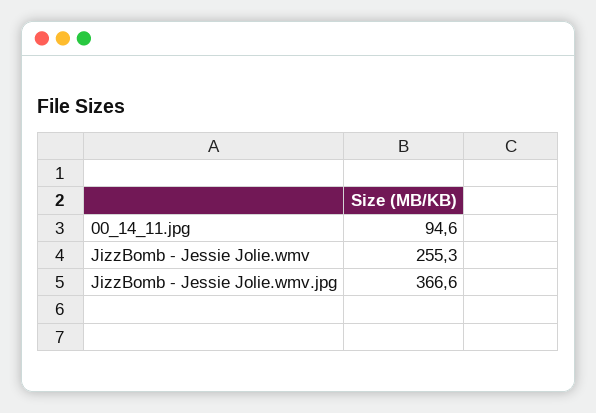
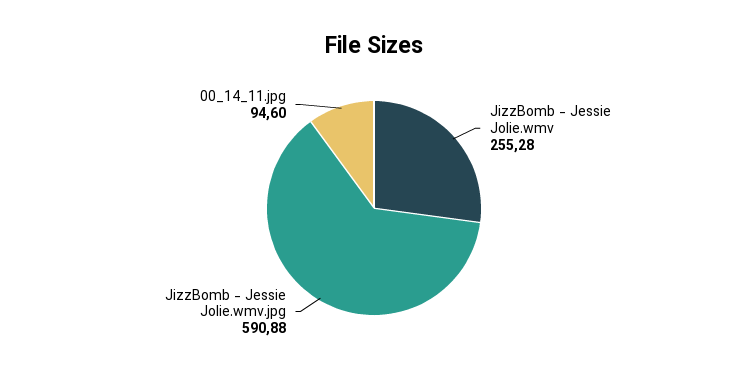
JizzBomb - Jessie Jolie.wmv.jpg: 366.6 -> 590.88

